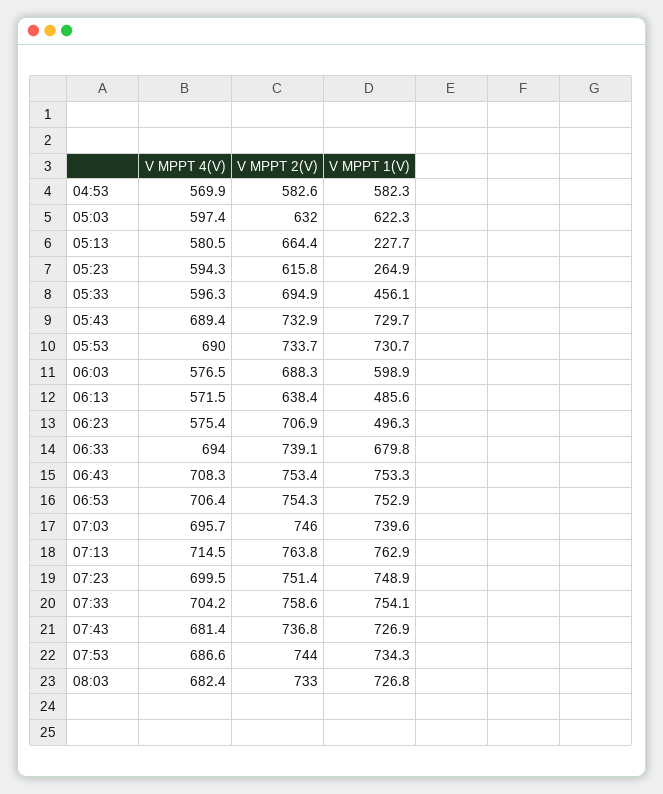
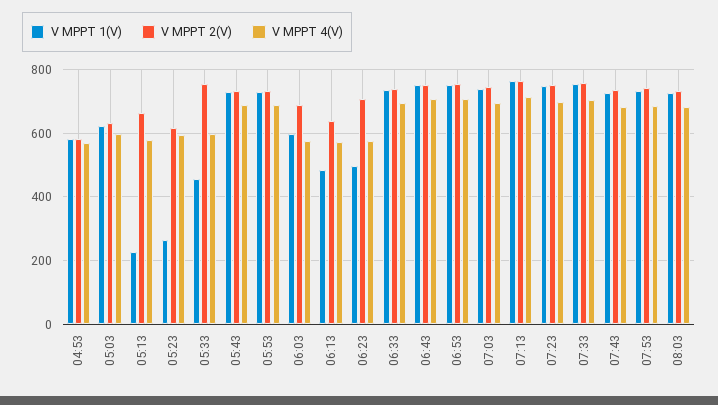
V MPPT 2(V), 05:33: 694.9 -> 760
V MPPT 1(V), 06:33: 679.8 -> 740

